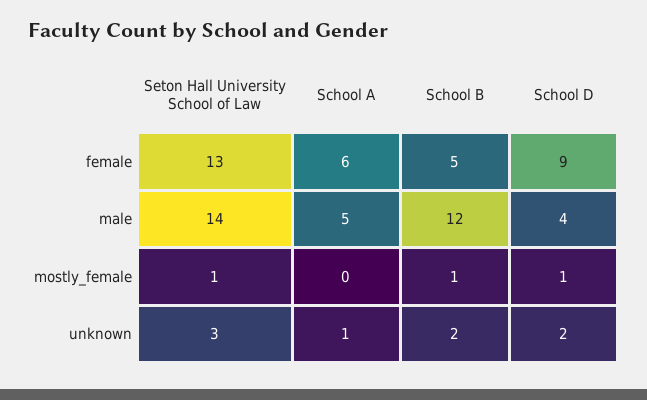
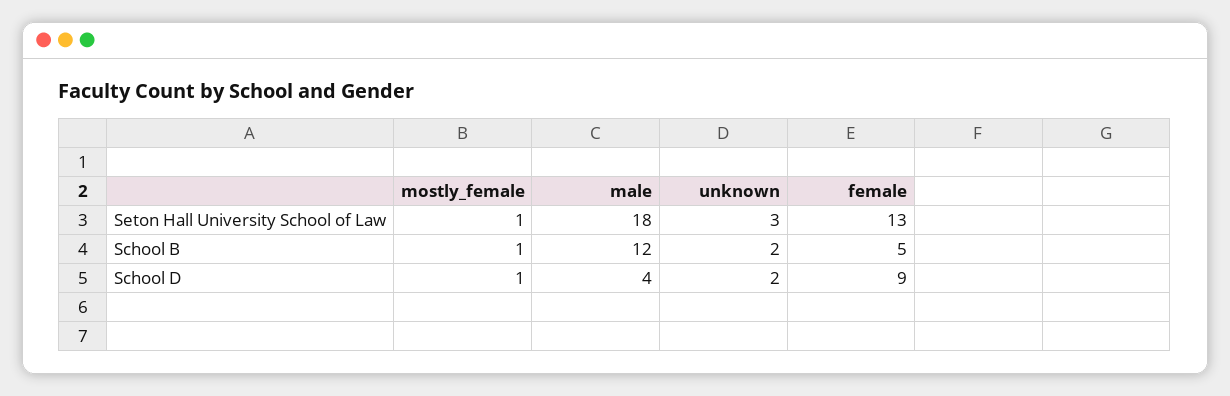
School A, female: 6 -> none
Seton Hall University School of Law, male: 14 -> 18
School A, male: 5 -> none
School A, mostly_female: 0 -> none
School A, unknown: 1 -> none

